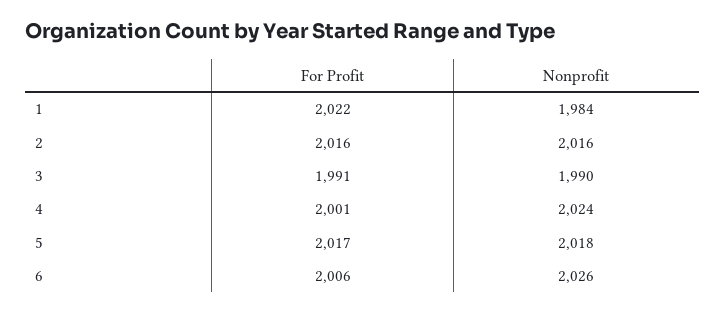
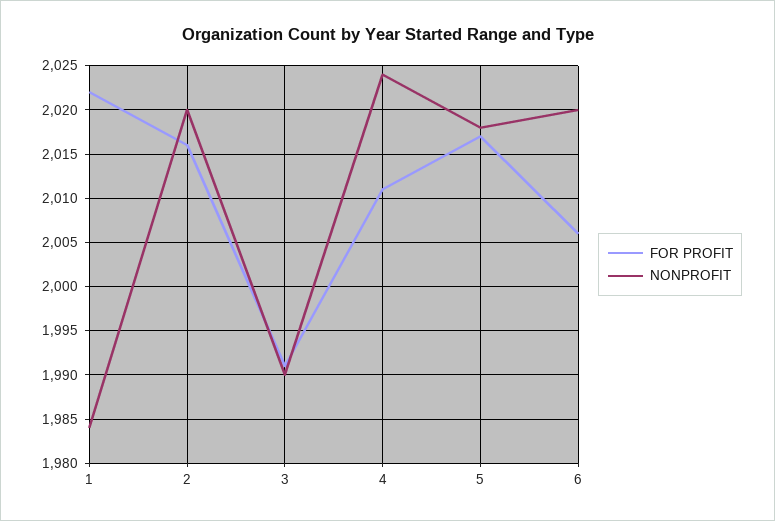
Nonprofit, 2: 2016 -> 2020
For Profit, 4: 2001 -> 2011
Nonprofit, 6: 2026 -> 2020

